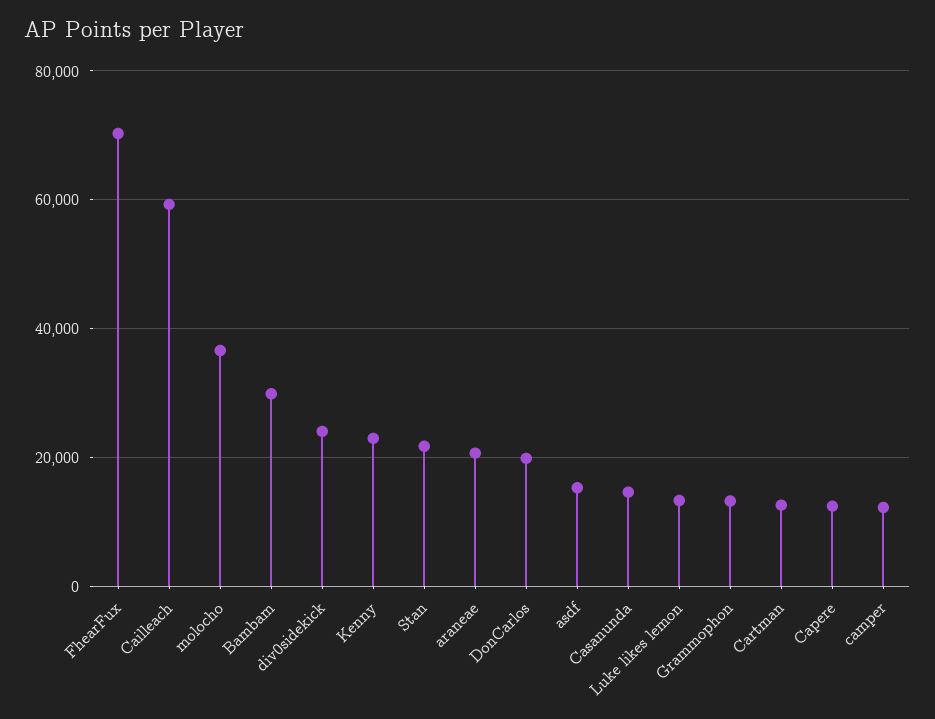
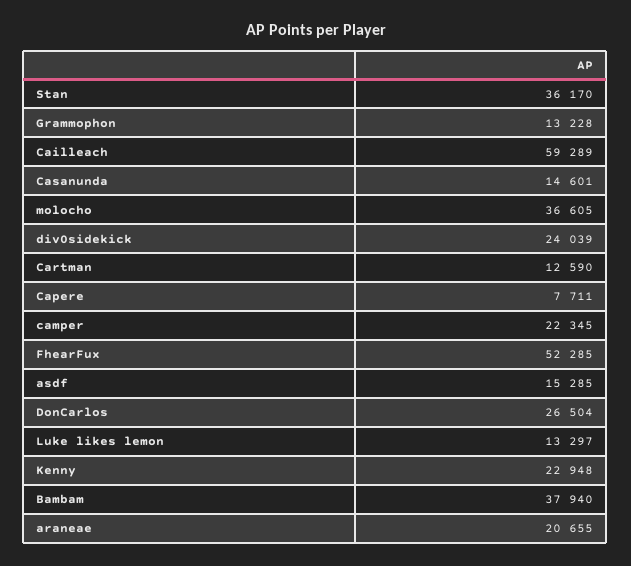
FhearFux: 70000 -> 52285
Bambam: 30000 -> 37940
Stan: 22000 -> 36170
DonCarlos: 20000 -> 26504
Capere: 12000 -> 7711
camper: 12000 -> 22345

